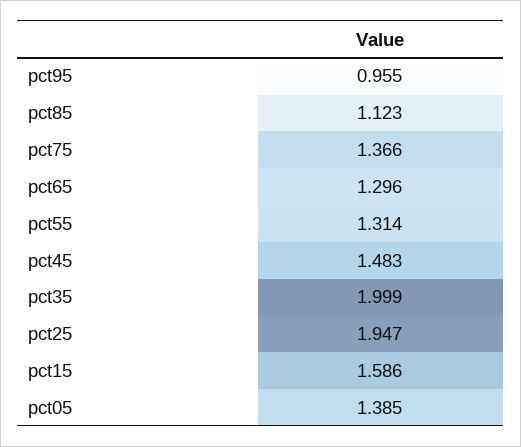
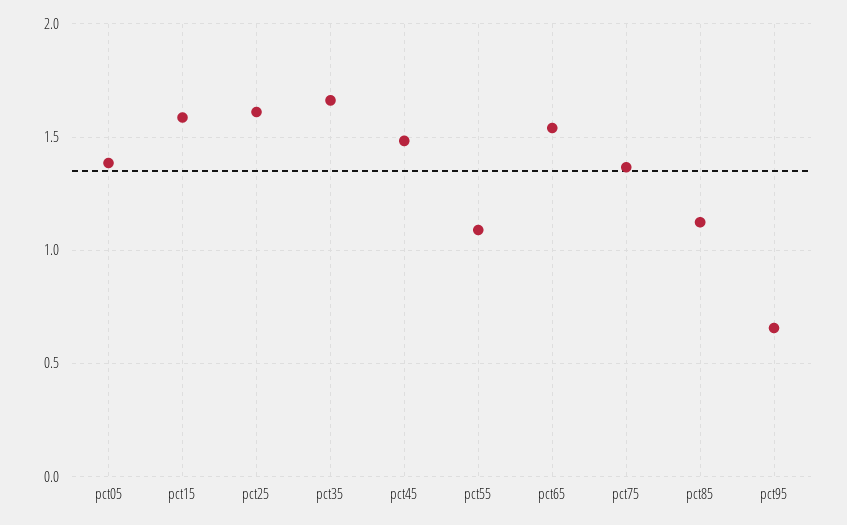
pct95: 0.955 -> 0.65
pct65: 1.296 -> 1.55
pct55: 1.314 -> 1.1
pct35: 1.999 -> 1.65
pct25: 1.947 -> 1.6

